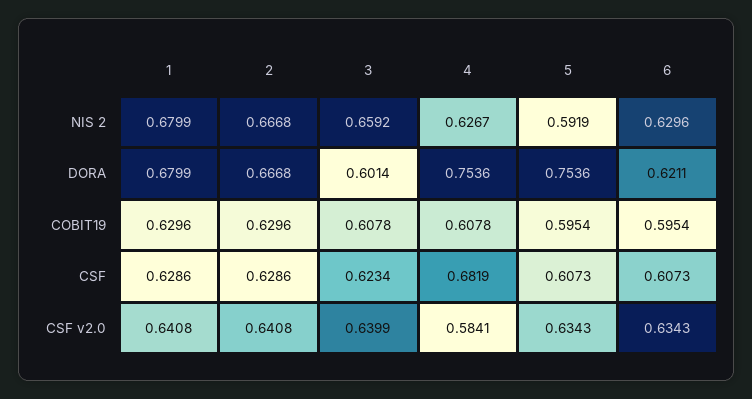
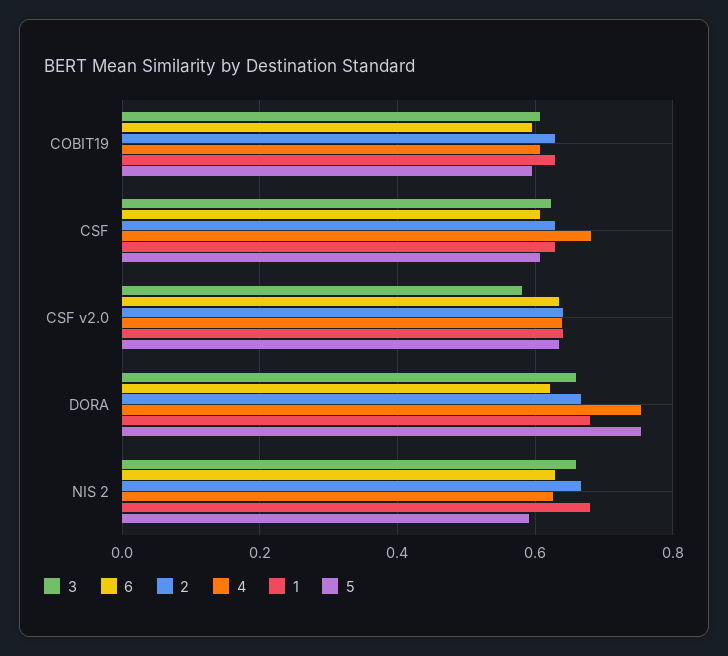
3, DORA: 0.6014 -> 0.66
3, CSF v2.0: 0.6399 -> 0.58
4, CSF v2.0: 0.5841 -> 0.64

